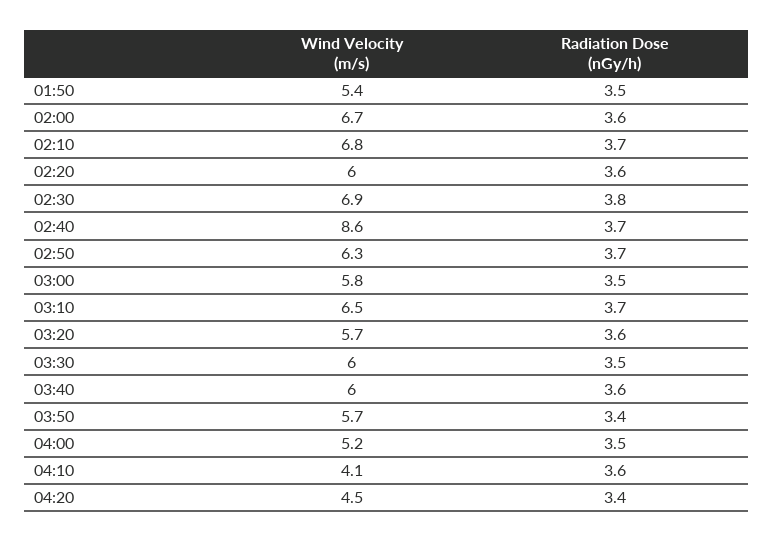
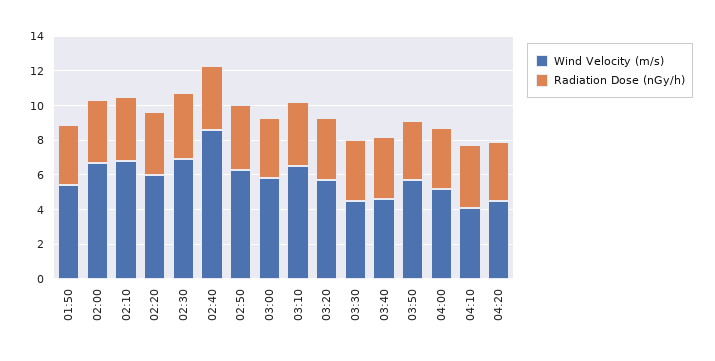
Wind Velocity (m/s), 03:30: 6 -> 4.5
Wind Velocity (m/s), 03:40: 6 -> 4.5

